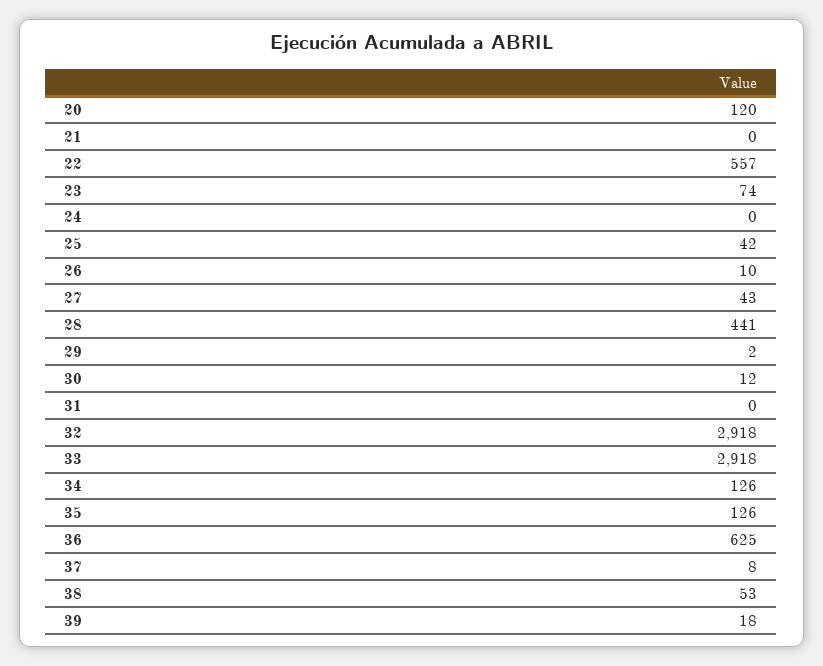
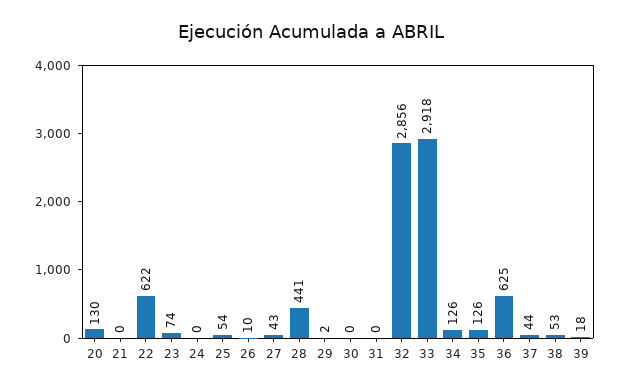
20: 120 -> 130
22: 557 -> 622
25: 42 -> 54
30: 12 -> 0
32: 2918 -> 2856
37: 8 -> 44

